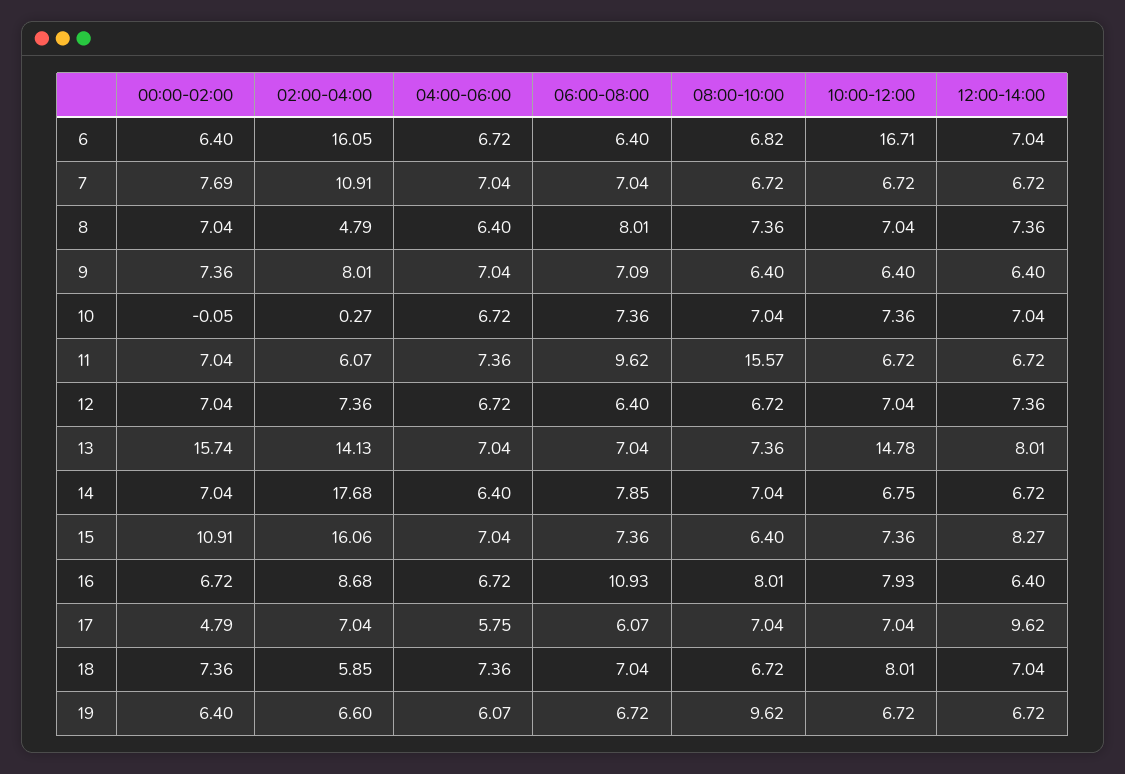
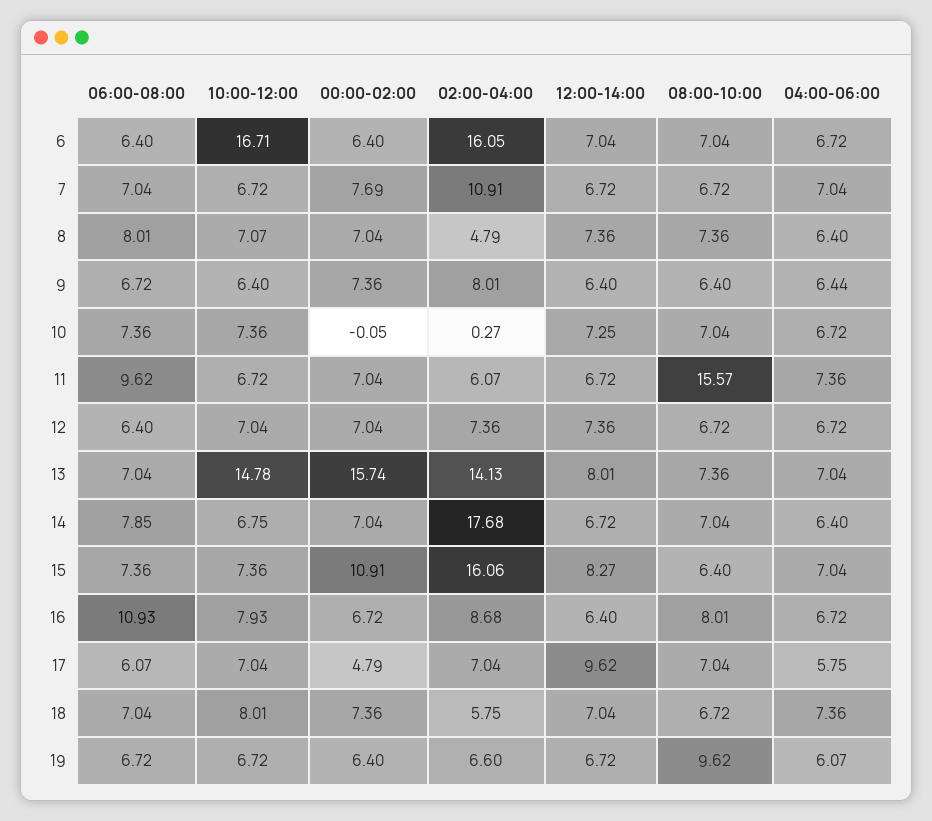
08:00-10:00, 6: 6.82 -> 7.04
10:00-12:00, 8: 7.04 -> 7.07
04:00-06:00, 9: 7.04 -> 6.44
06:00-08:00, 9: 7.09 -> 6.72
12:00-14:00, 10: 7.04 -> 7.25
02:00-04:00, 18: 5.85 -> 5.75

